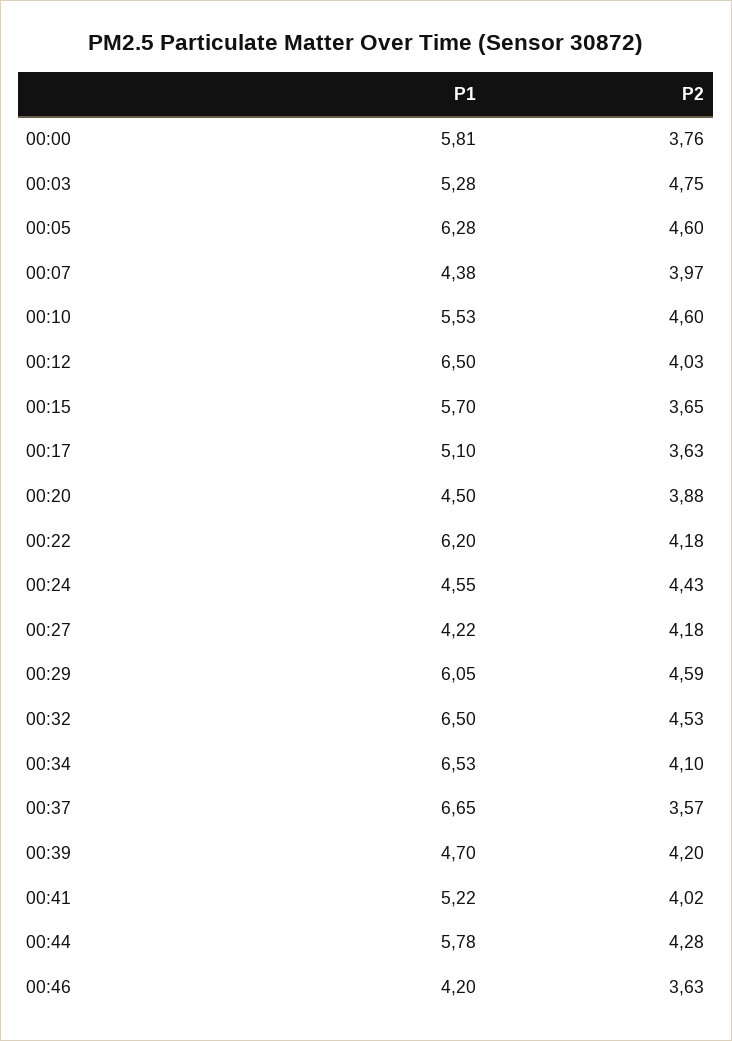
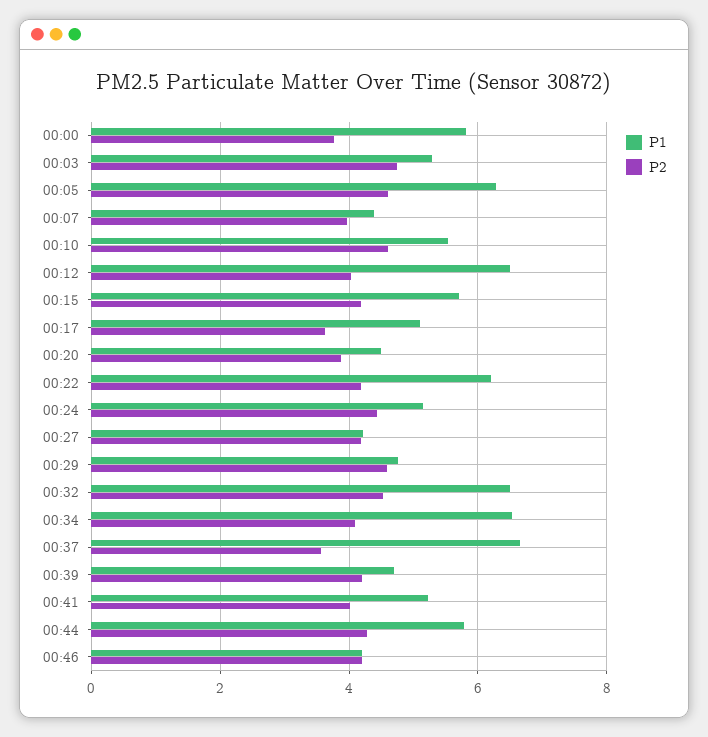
P2, 00:15: 3.65 -> 4.2
P1, 00:24: 4.55 -> 5.2
P1, 00:29: 6.05 -> 4.8
P2, 00:46: 3.63 -> 4.2

